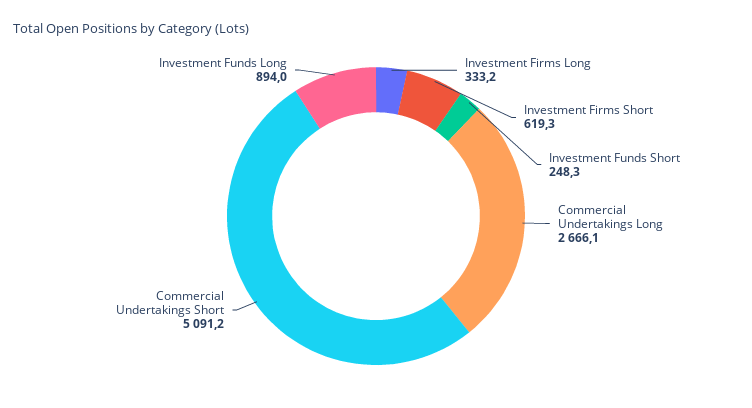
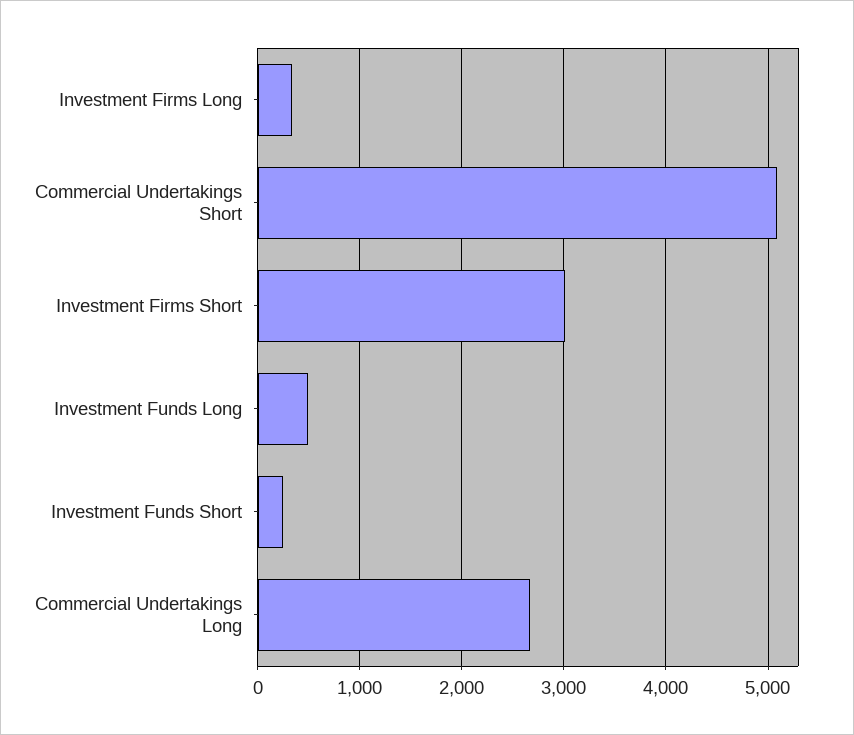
Investment Firms Short: 619.3 -> 3000
Investment Funds Long: 894 -> 500

